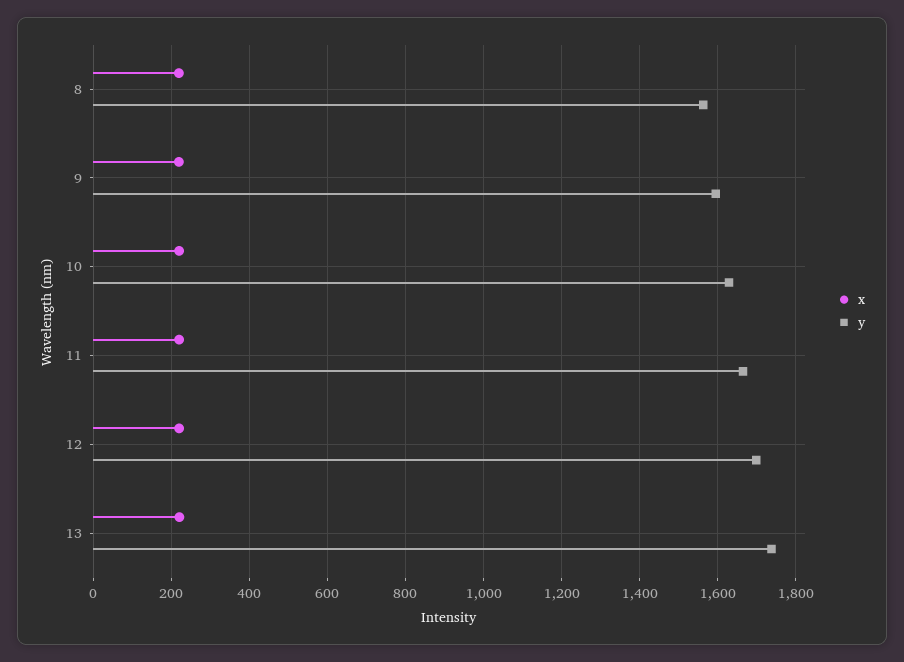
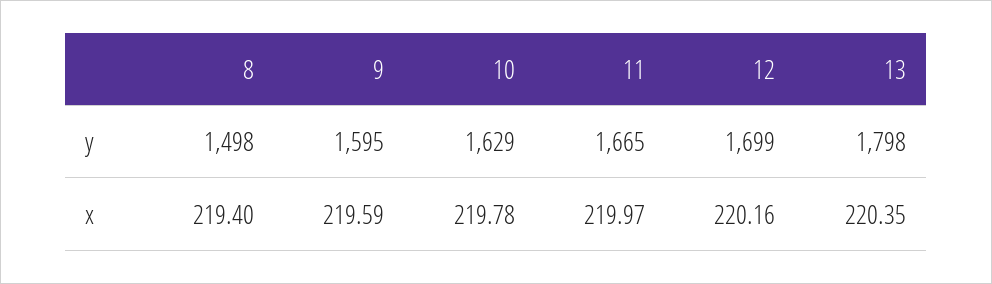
y, 8: 1560 -> 1498
y, 13: 1740 -> 1798

